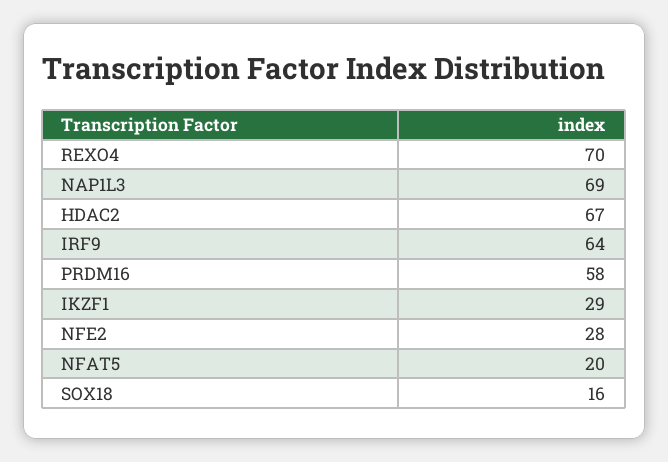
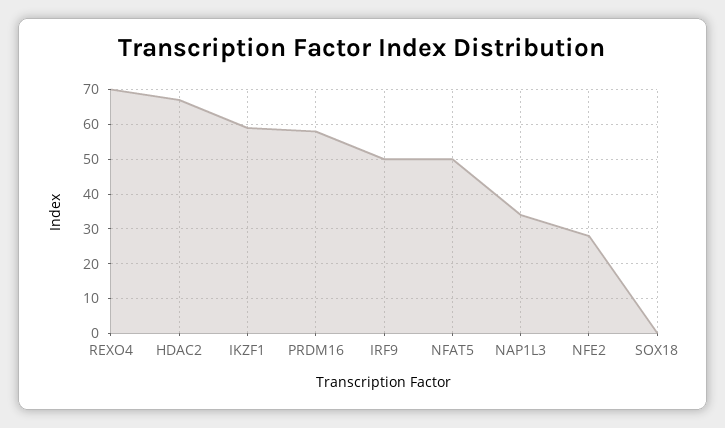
NAP1L3: 69 -> 35
IRF9: 64 -> 50
IKZF1: 29 -> 60
NFAT5: 20 -> 50
SOX18: 16 -> 0

